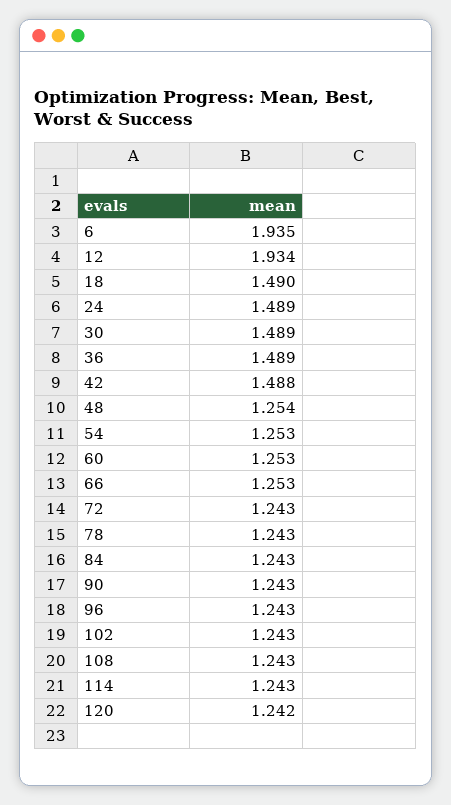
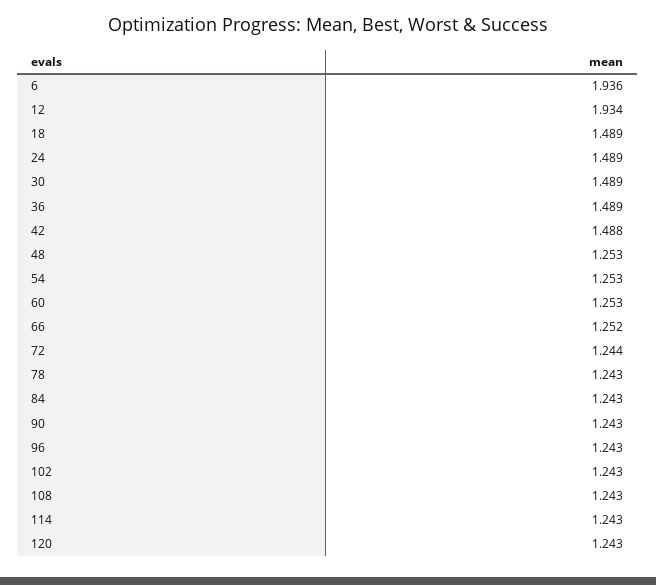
6: 1.935 -> 1.936
18: 1.49 -> 1.489
48: 1.254 -> 1.253
66: 1.253 -> 1.252
72: 1.243 -> 1.244
120: 1.242 -> 1.243

